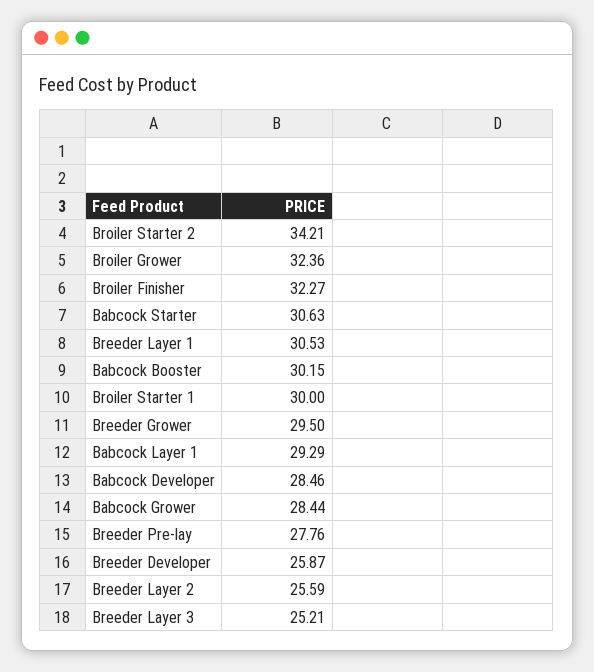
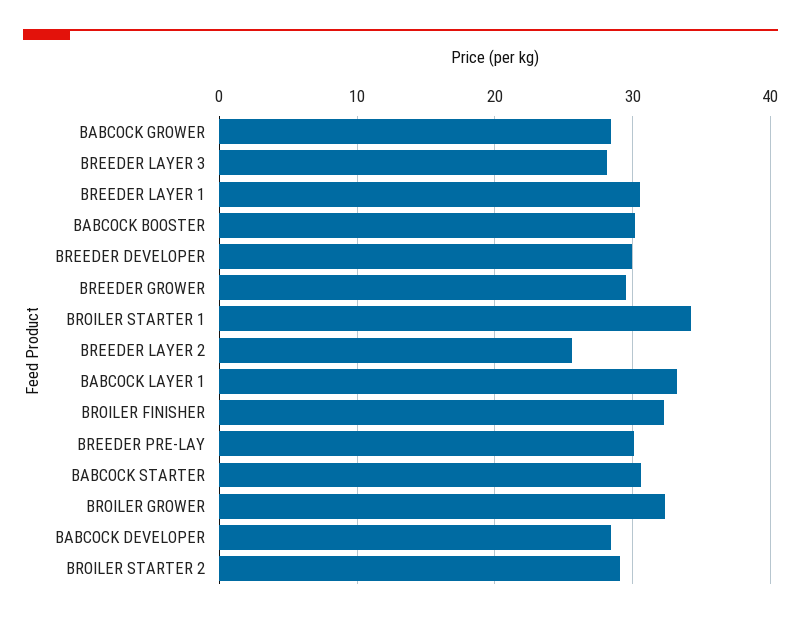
Broiler Starter 2: 34.21 -> 29
Broiler Starter 1: 30 -> 34
Babcock Layer 1: 29.29 -> 33
Breeder Pre-lay: 27.76 -> 30
Breeder Developer: 25.87 -> 30
Breeder Layer 3: 25.21 -> 28

